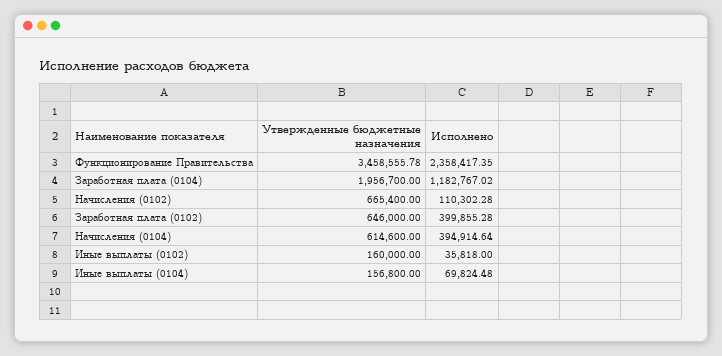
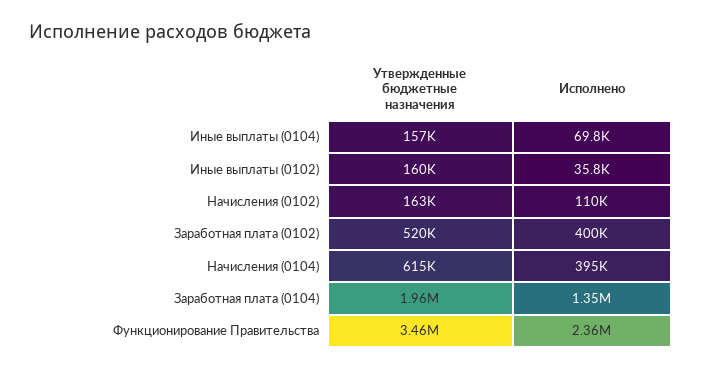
Исполнено, Заработная плата (0104): 1182767.02 -> 1350000
Утвержденные бюджетные назначения, Начисления (0102): 665400 -> 163000
Утвержденные бюджетные назначения, Заработная плата (0102): 646000 -> 520000

